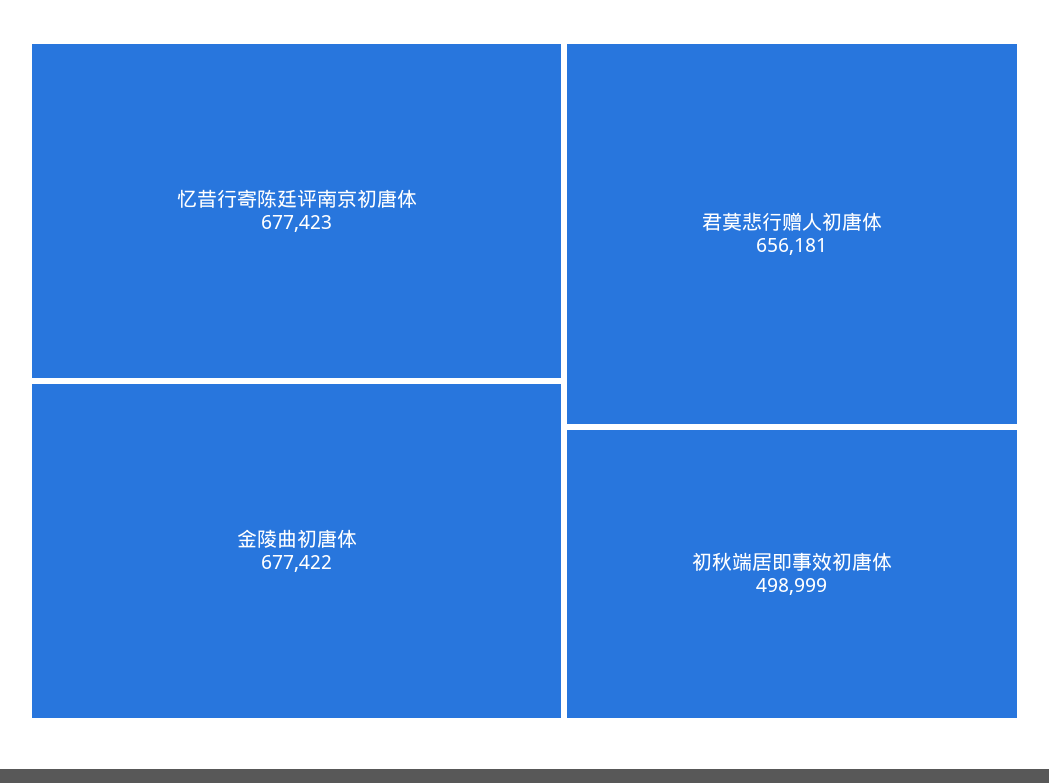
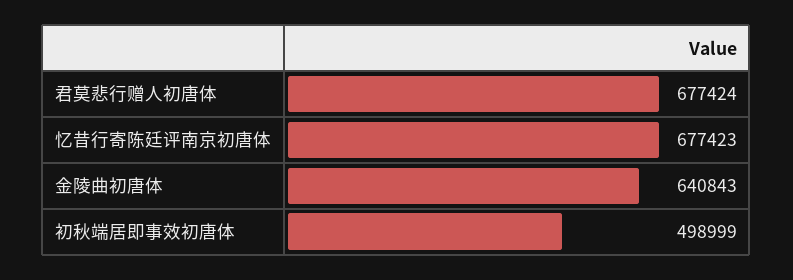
金陵曲初唐体: 677422 -> 640843
君莫悲行赠人初唐体: 656181 -> 677424

